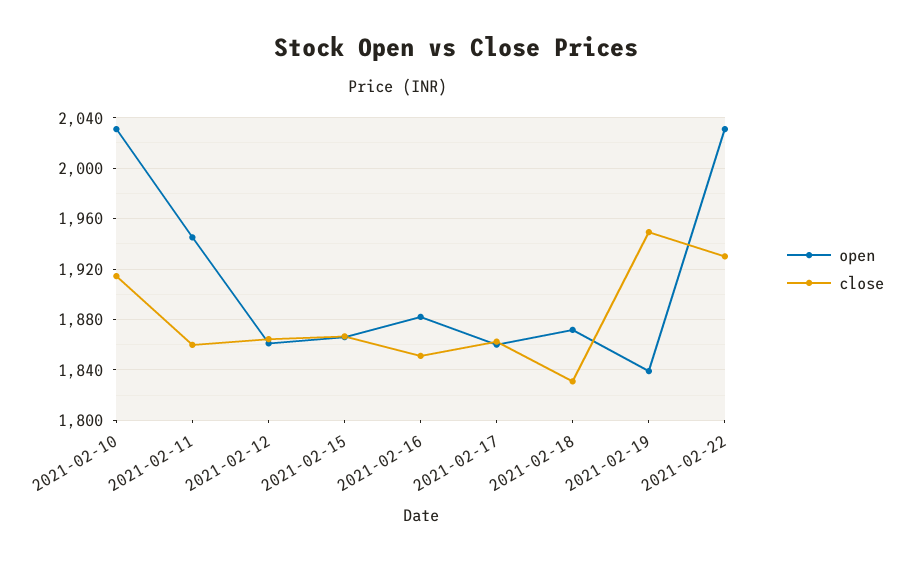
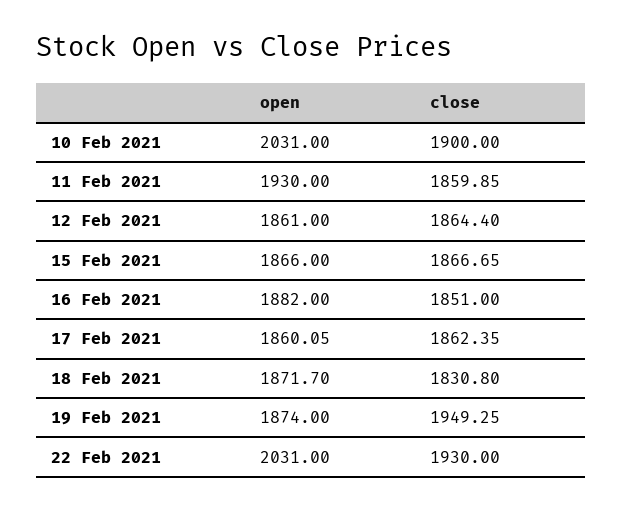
close, 2021-02-10: 1915 -> 1900
open, 2021-02-11: 1945 -> 1930
open, 2021-02-19: 1840 -> 1874

